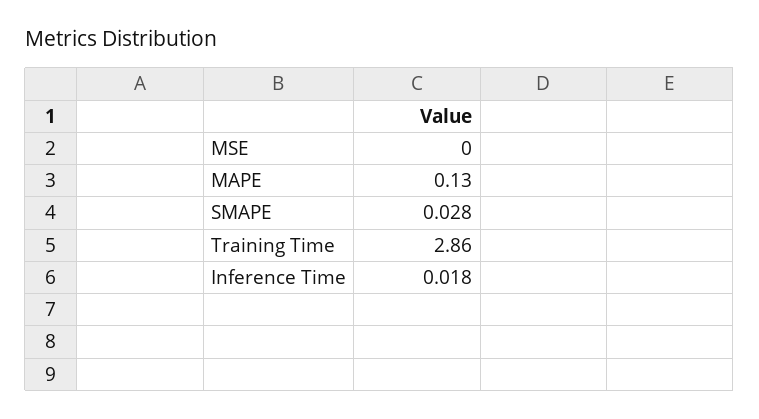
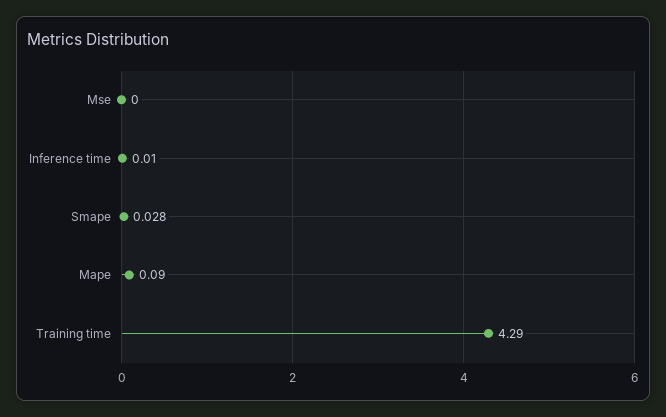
MAPE: 0.13 -> 0.09
Training Time: 2.86 -> 4.29
Inference Time: 0.018 -> 0.01

